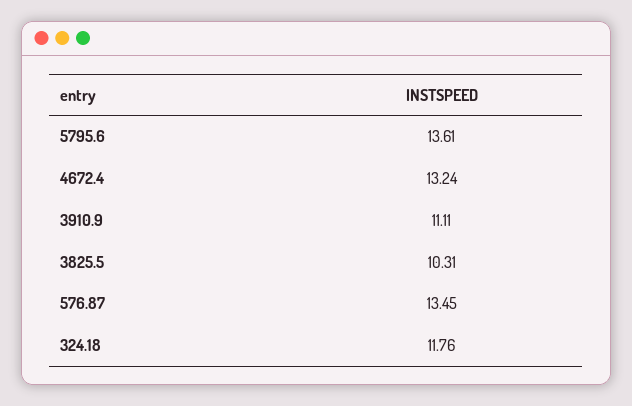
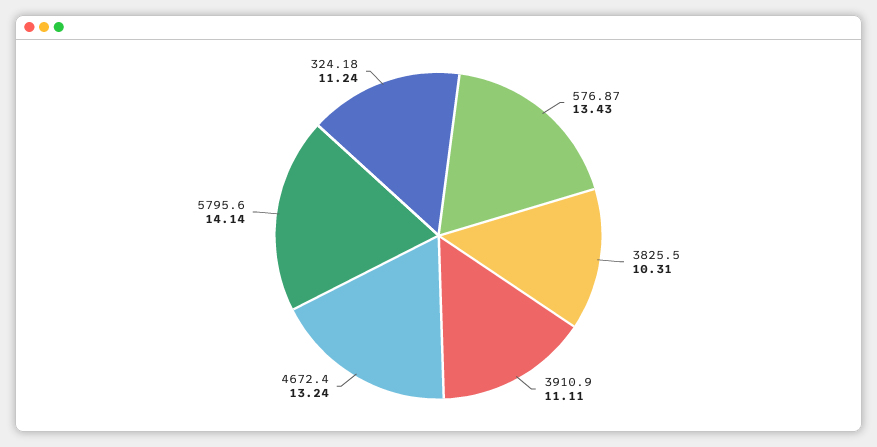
5795.6: 13.61 -> 14.14
576.87: 13.45 -> 13.43
324.18: 11.76 -> 11.24

